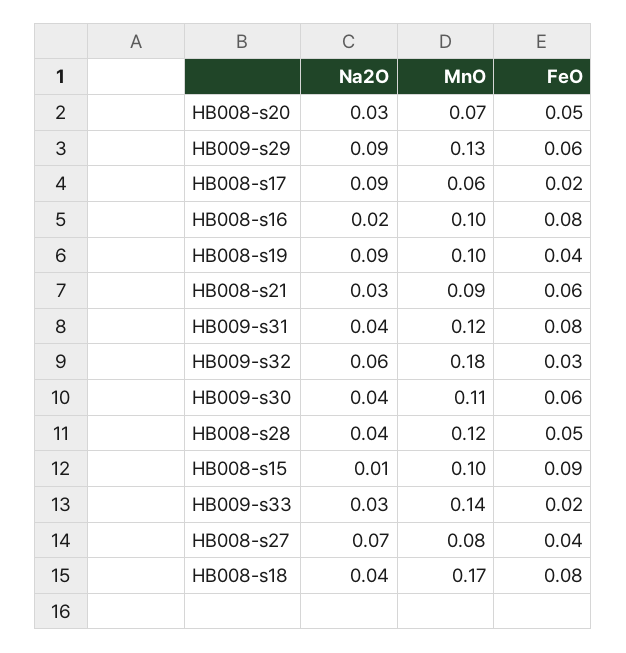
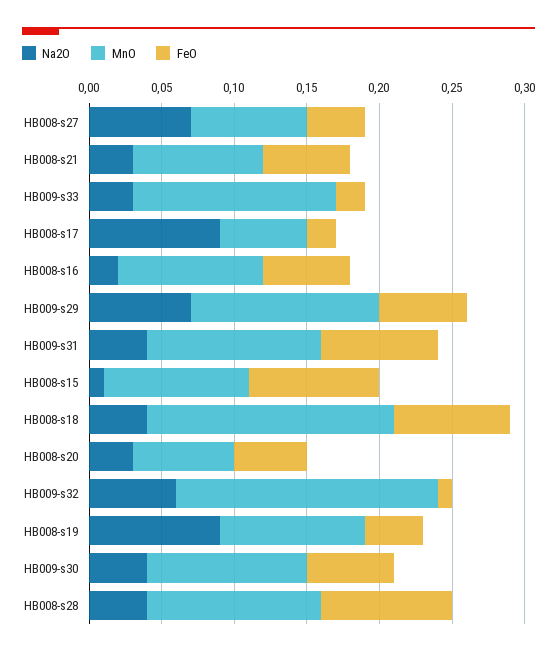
Na2O, HB009-s29: 0.09 -> 0.07
FeO, HB008-s16: 0.08 -> 0.06
FeO, HB009-s32: 0.03 -> 0.01
FeO, HB008-s28: 0.05 -> 0.09

